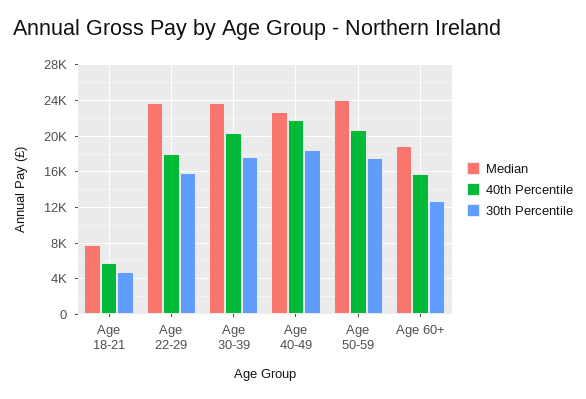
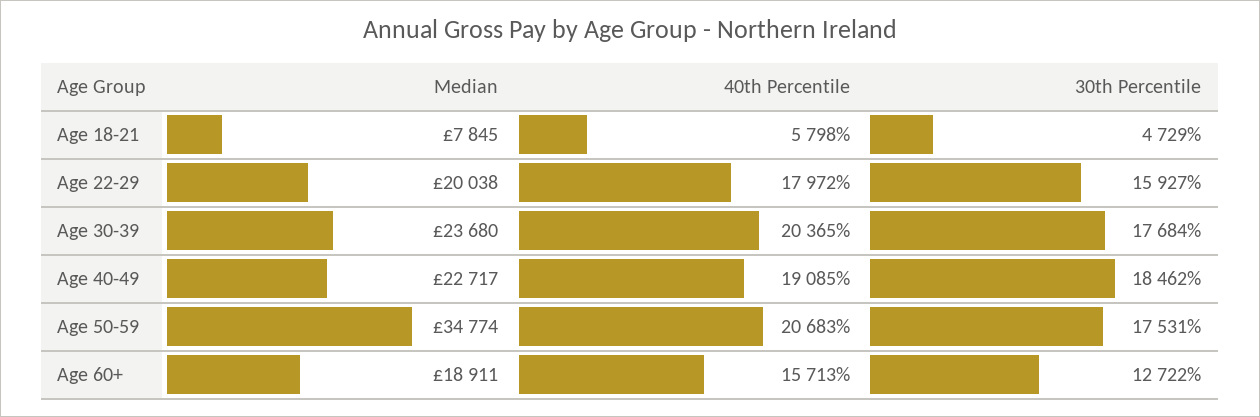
Median, Age 22-29: 24000 -> 20038
40th Percentile, Age 40-49: 22000 -> 19085
Median, Age 50-59: 24000 -> 34774

